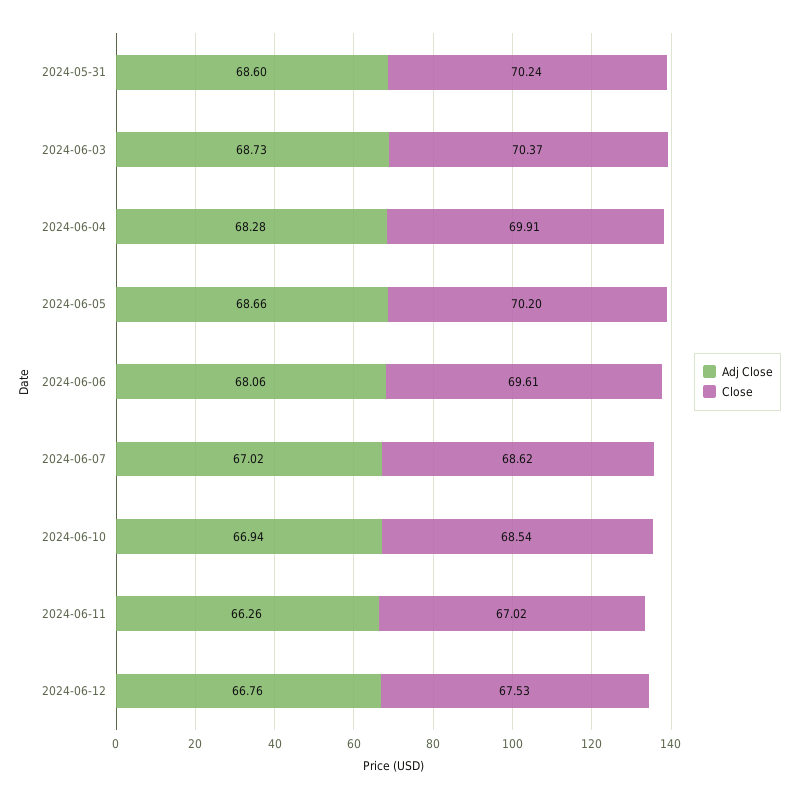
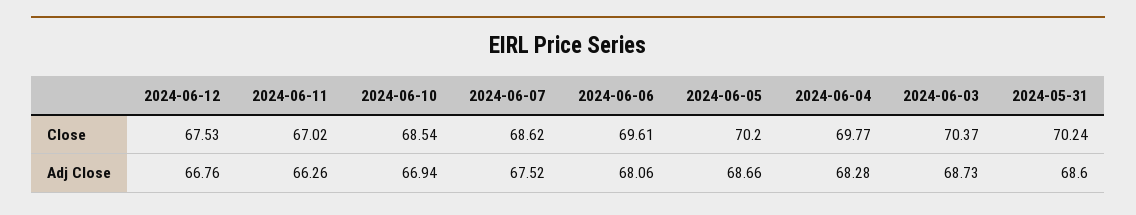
Close, 2024-06-04: 69.91 -> 69.77
Adj Close, 2024-06-07: 67.02 -> 67.52

